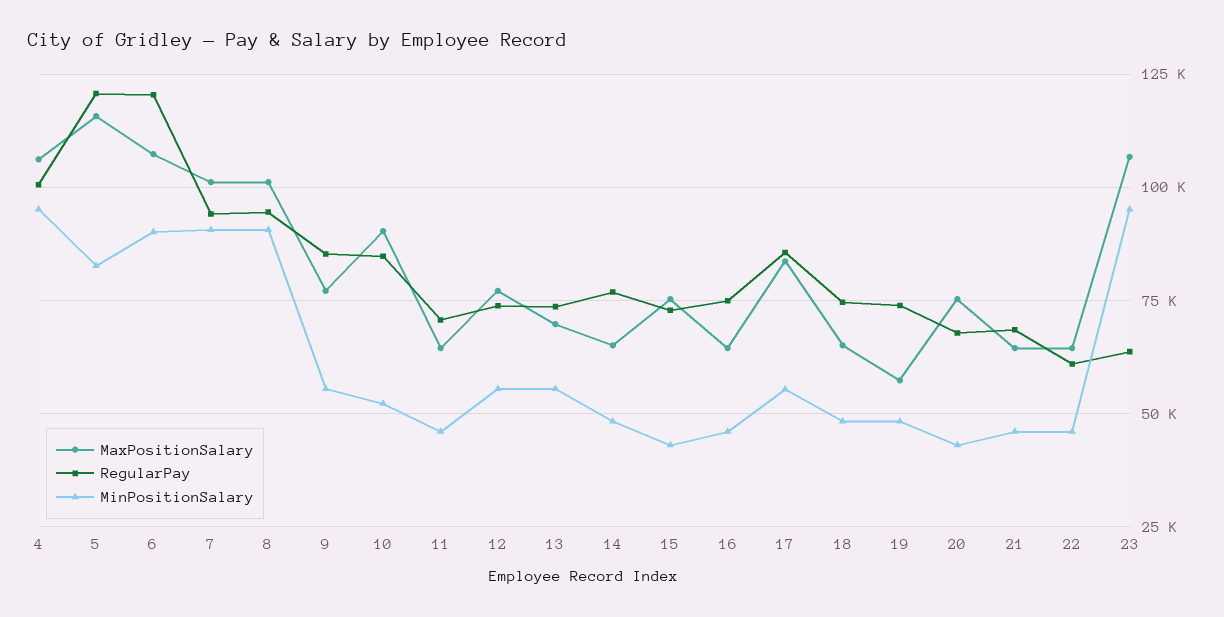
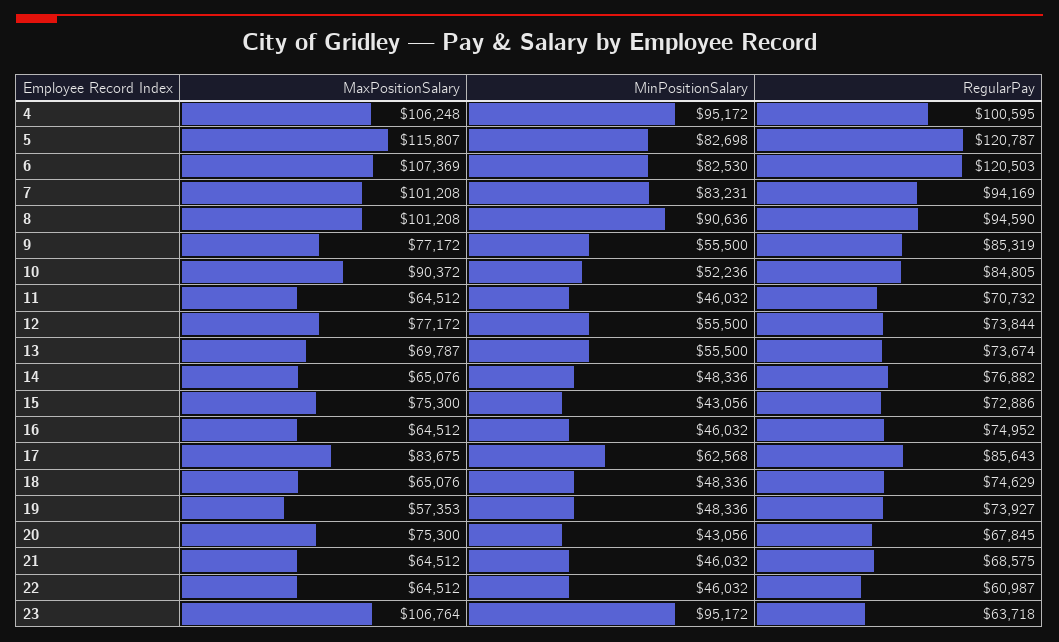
MinPositionSalary, 6: 90000 -> 82530
MinPositionSalary, 7: 90000 -> 83231
MinPositionSalary, 17: 55000 -> 62568

